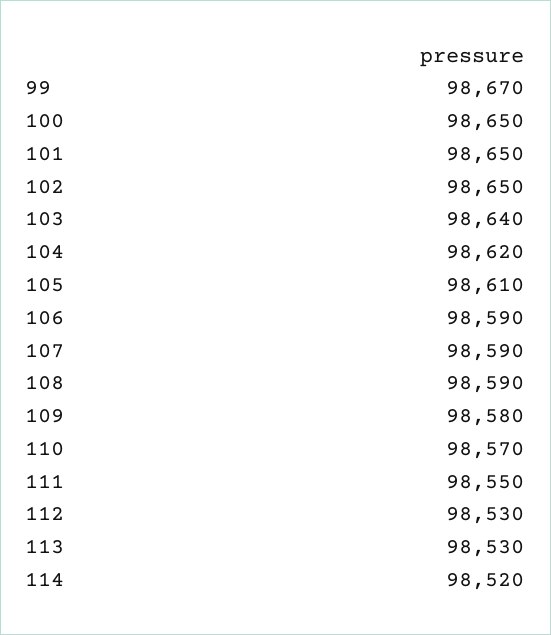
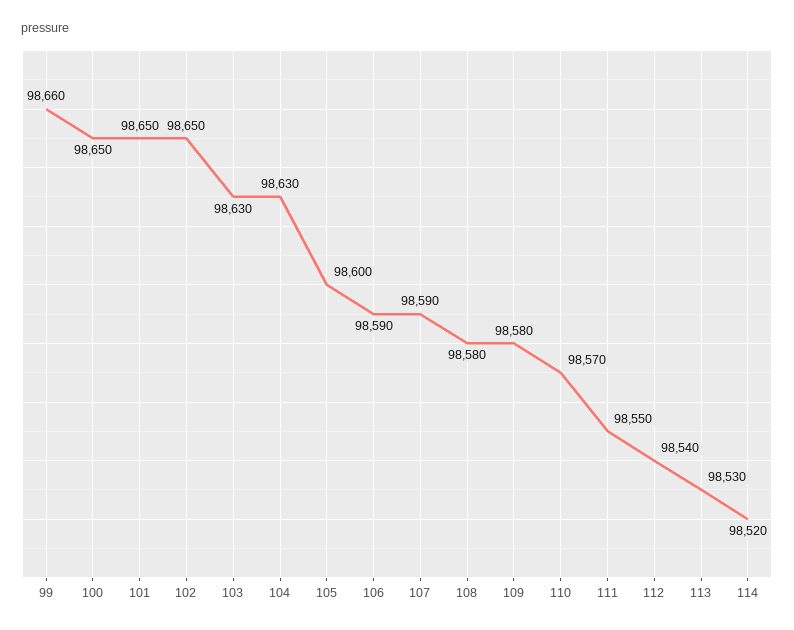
99: 98670 -> 98660
103: 98640 -> 98630
104: 98620 -> 98630
105: 98610 -> 98600
108: 98590 -> 98580
112: 98530 -> 98540

